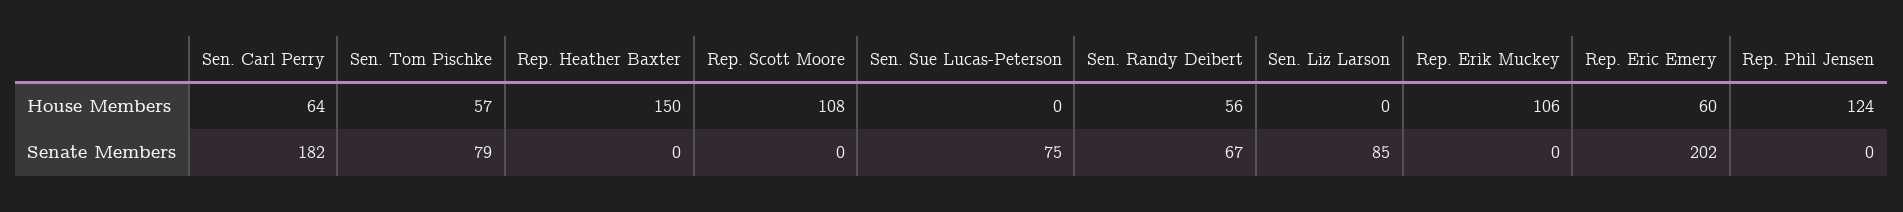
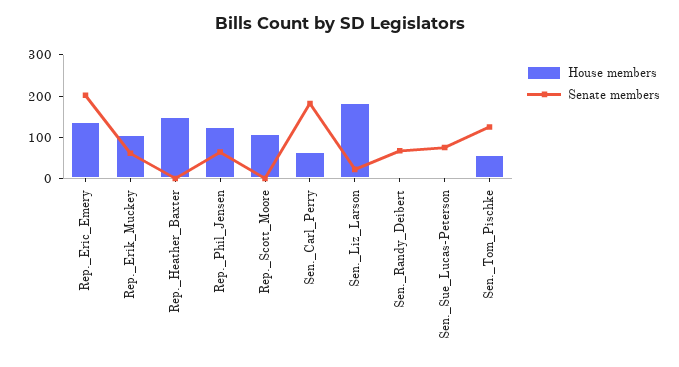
House Members, Sen. Randy Deibert: 56 -> 0
House Members, Sen. Liz Larson: 0 -> 180
House Members, Rep. Eric Emery: 60 -> 140
Senate Members, Sen. Tom Pischke: 79 -> 120
Senate Members, Sen. Liz Larson: 85 -> 20
Senate Members, Rep. Erik Muckey: 0 -> 60
Senate Members, Rep. Phil Jensen: 0 -> 60

